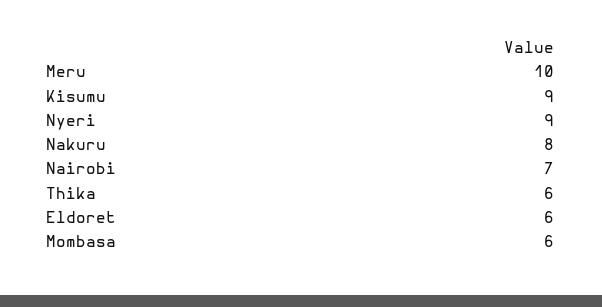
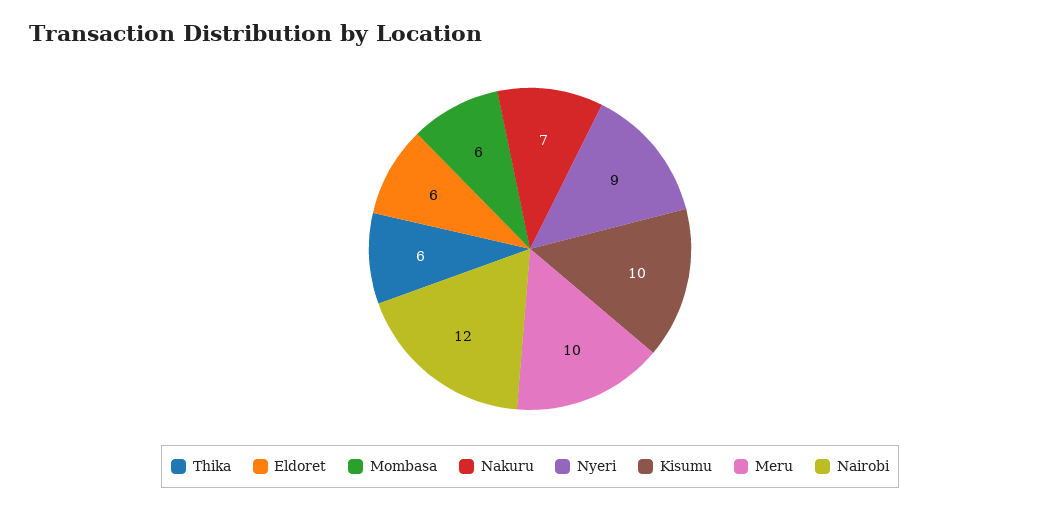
Kisumu: 9 -> 10
Nakuru: 8 -> 7
Nairobi: 7 -> 12

